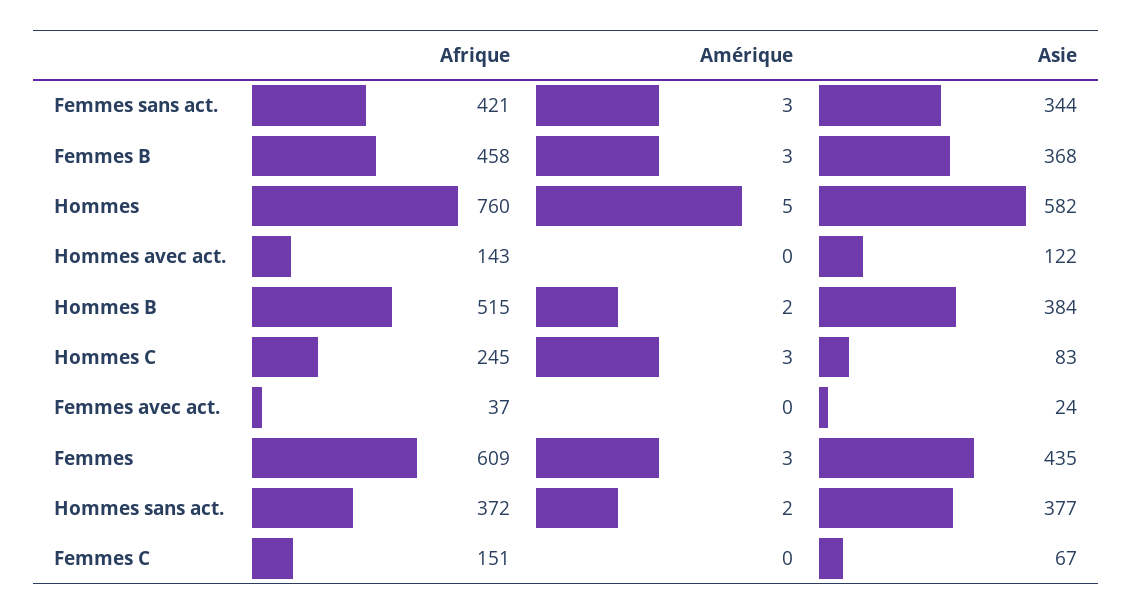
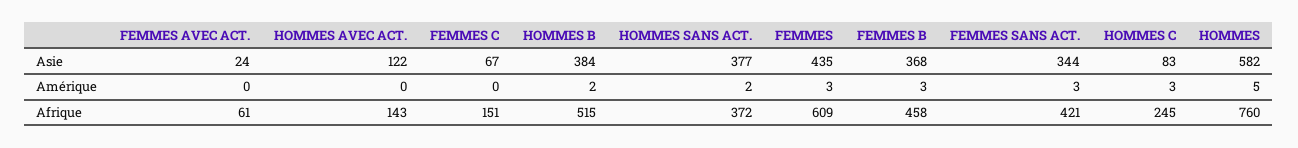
Afrique, Femmes avec act.: 37 -> 61

